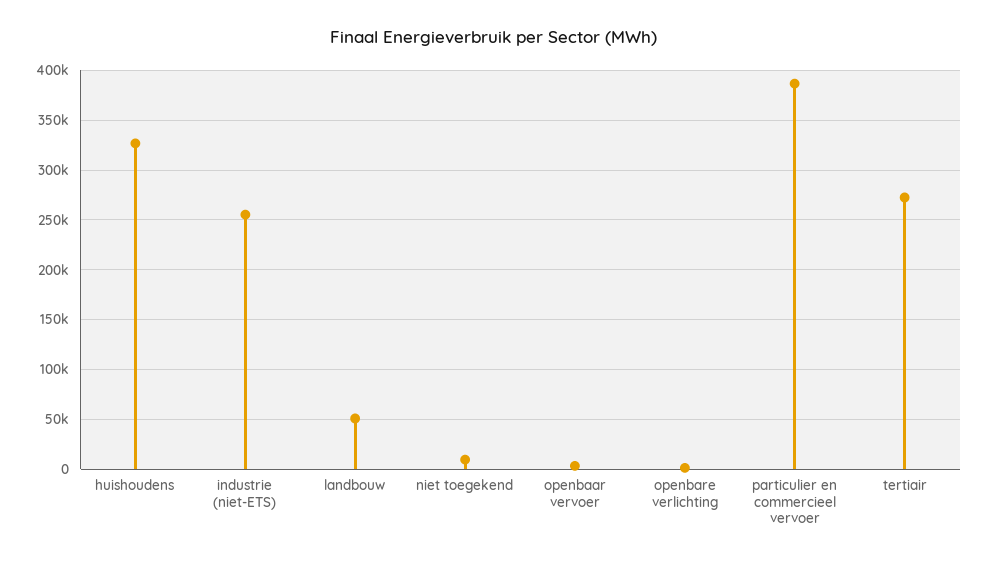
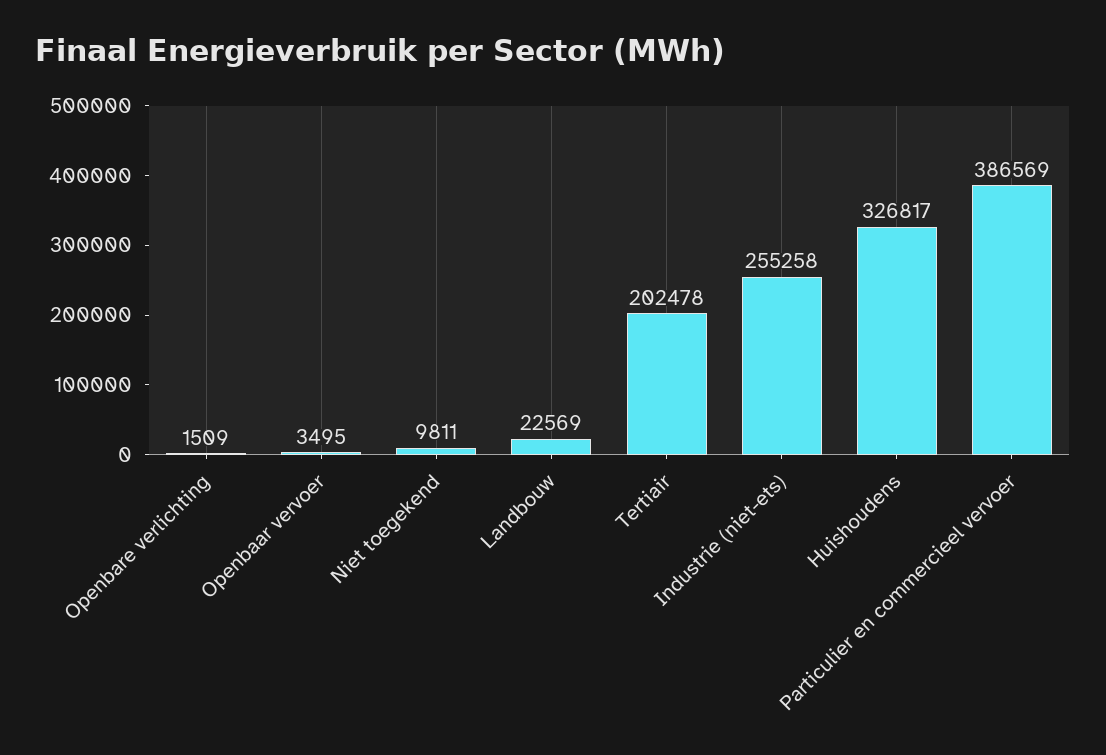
landbouw: 50000 -> 22569
tertiair: 270000 -> 202478

